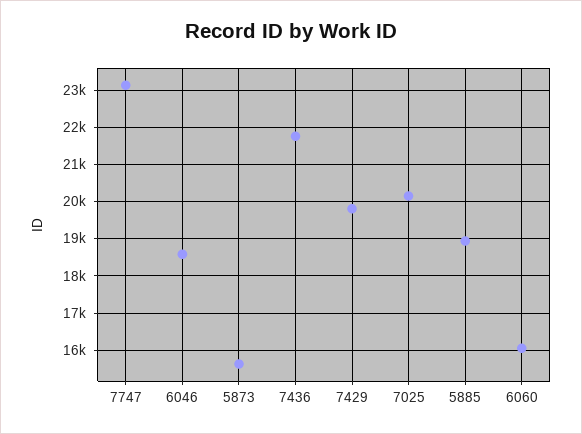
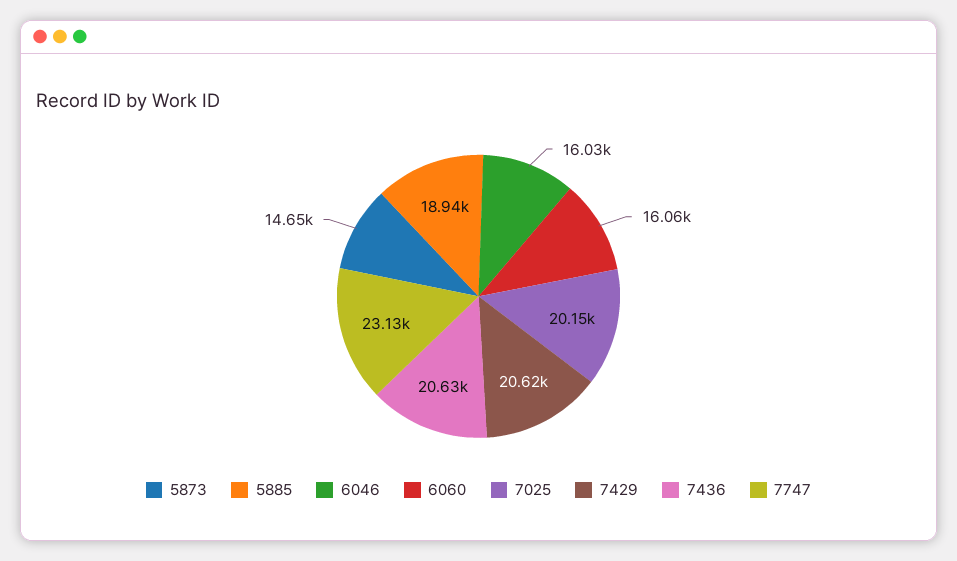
6046: 18600 -> 16030
5873: 15600 -> 14650
7436: 21800 -> 20630
7429: 19800 -> 20620

